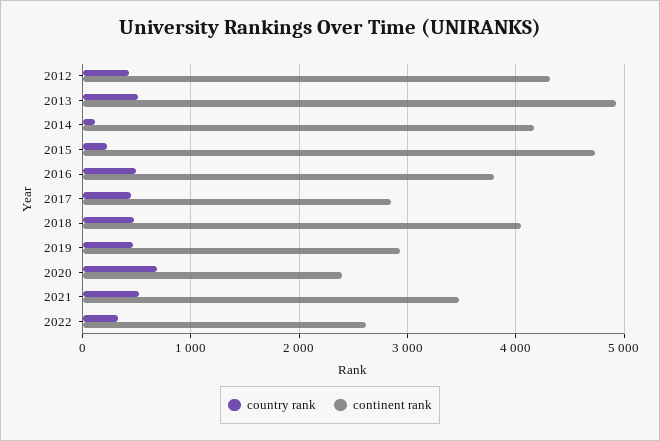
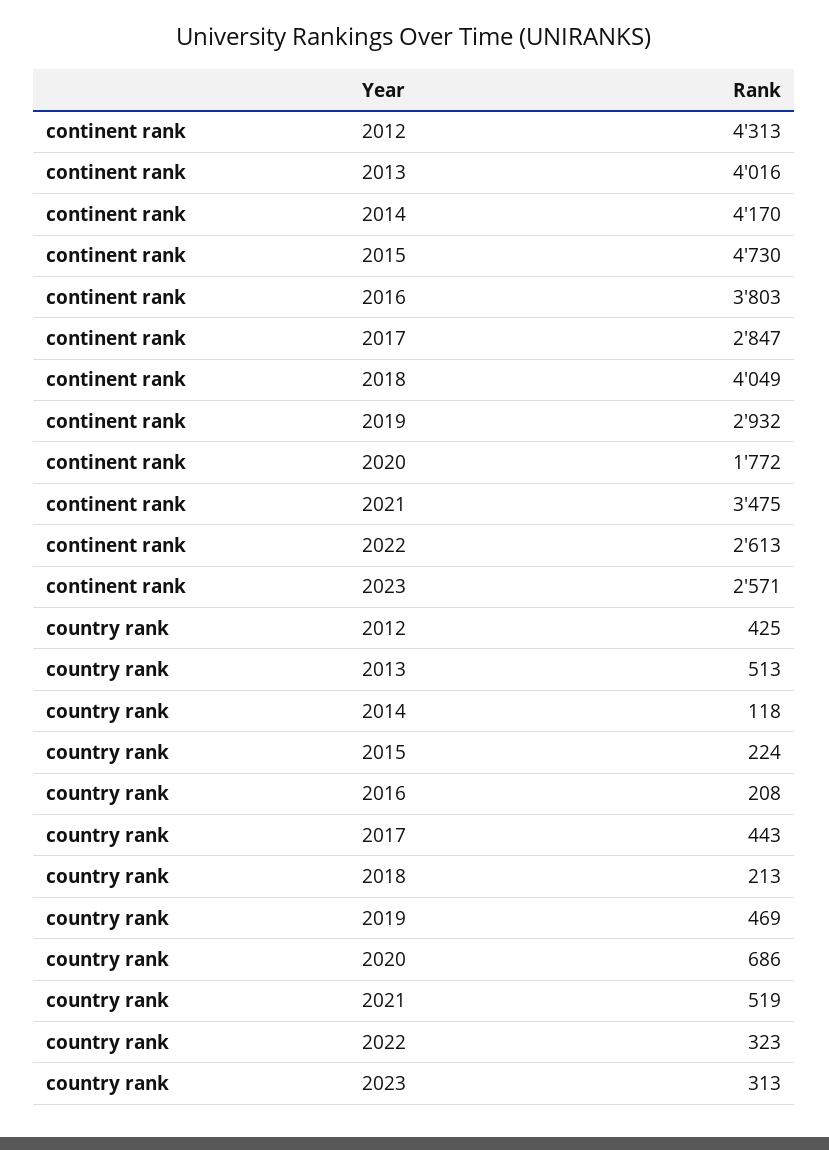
continent rank, 2013: 4900 -> 4016
country rank, 2016: 500 -> 208
country rank, 2018: 500 -> 213
continent rank, 2020: 2400 -> 1772
continent rank, 2023: none -> 2571
country rank, 2023: none -> 313

